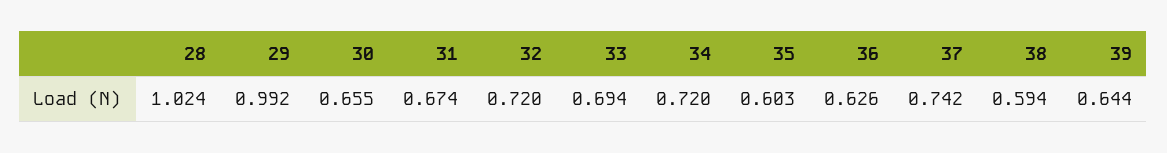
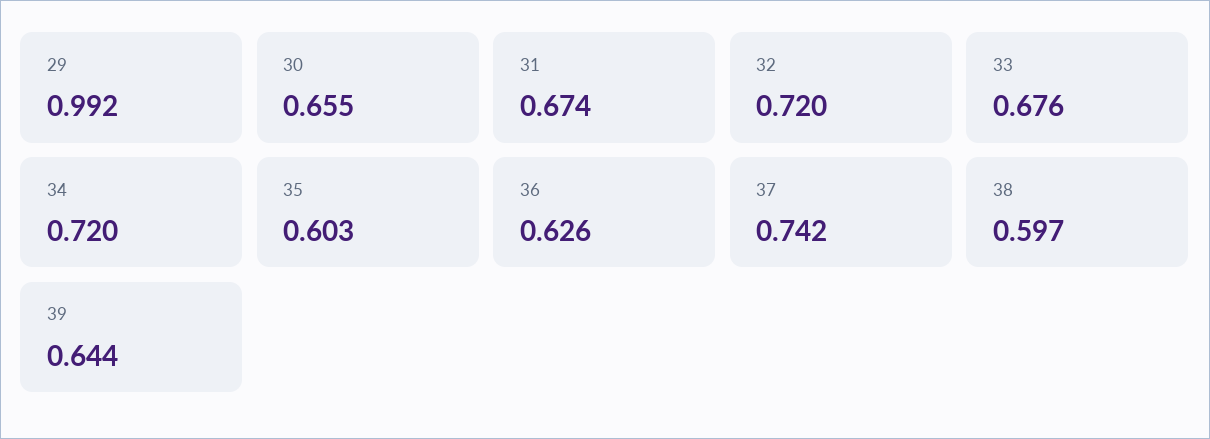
28: 1.024 -> none
33: 0.694 -> 0.676
38: 0.594 -> 0.597

